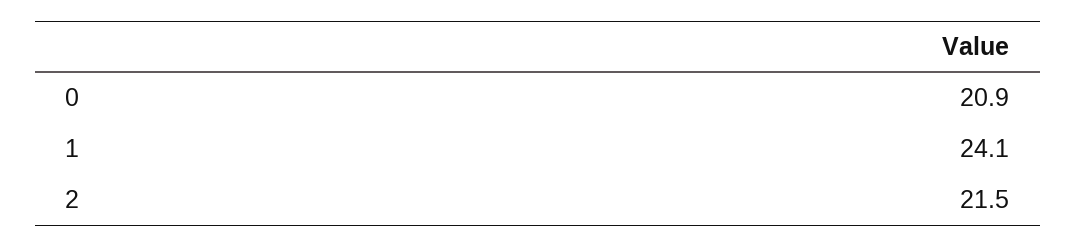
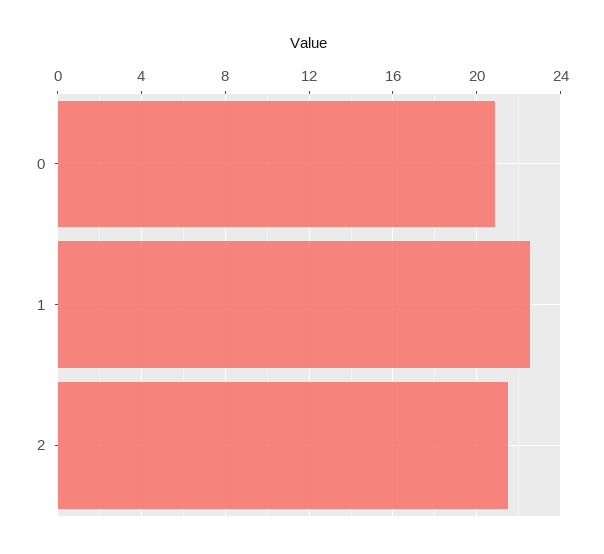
1: 24.1 -> 22.5

